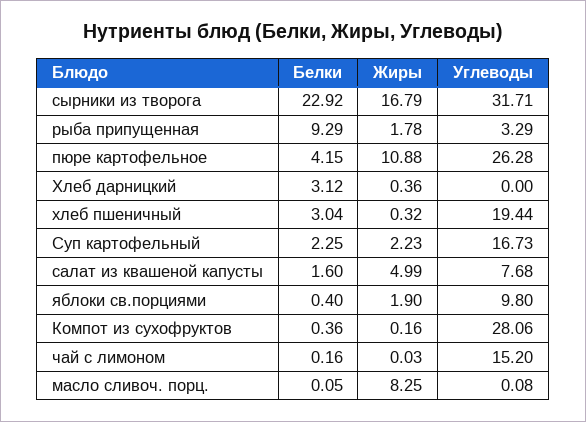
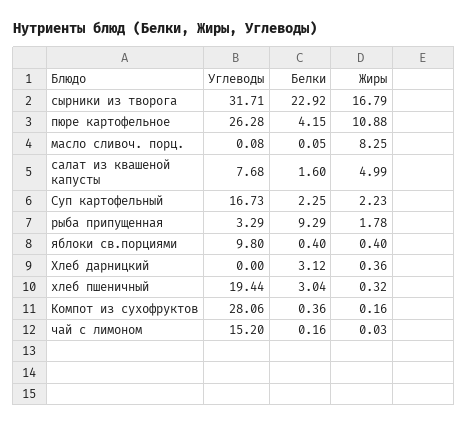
Жиры, яблоки св.порциями: 1.9 -> 0.4

